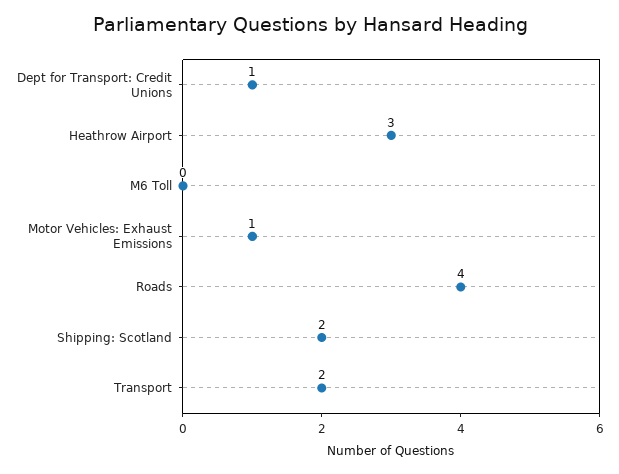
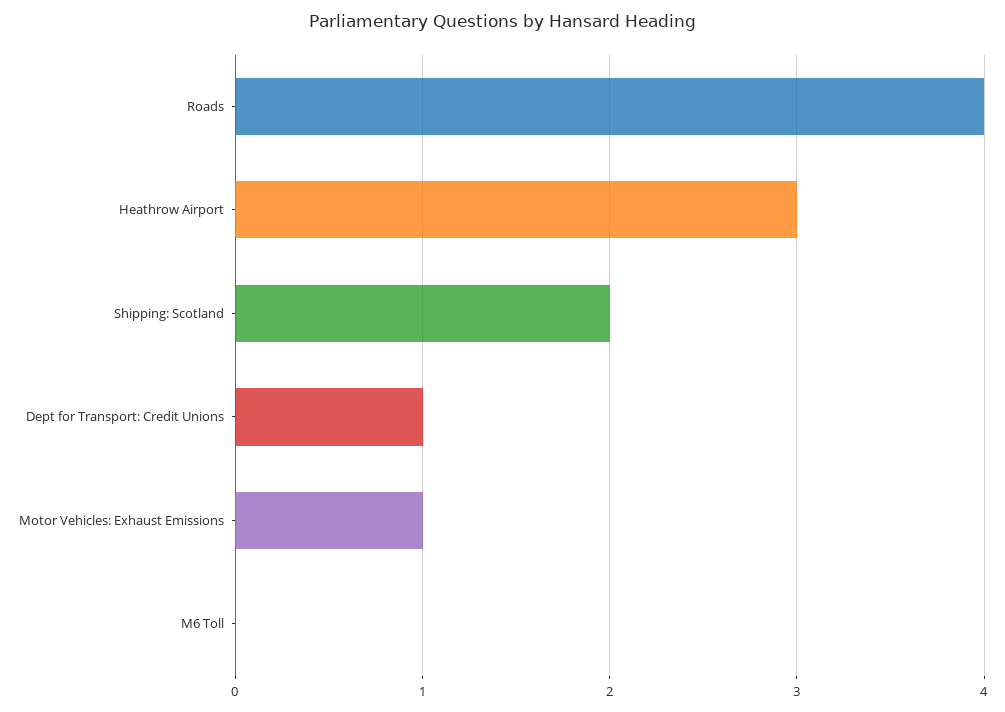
Transport: 2 -> none

